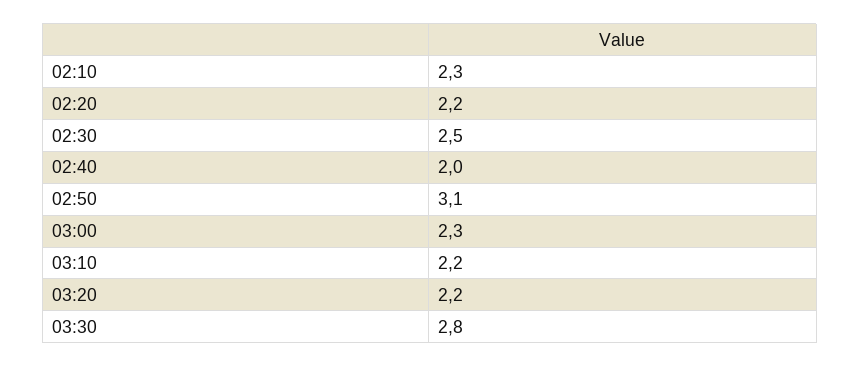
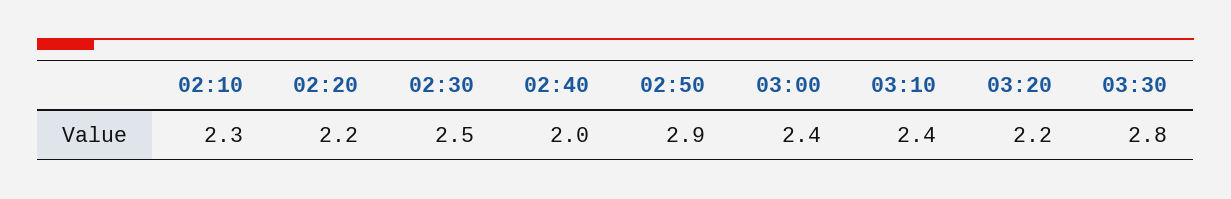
02:50: 3.1 -> 2.9
03:00: 2.3 -> 2.4
03:10: 2.2 -> 2.4

